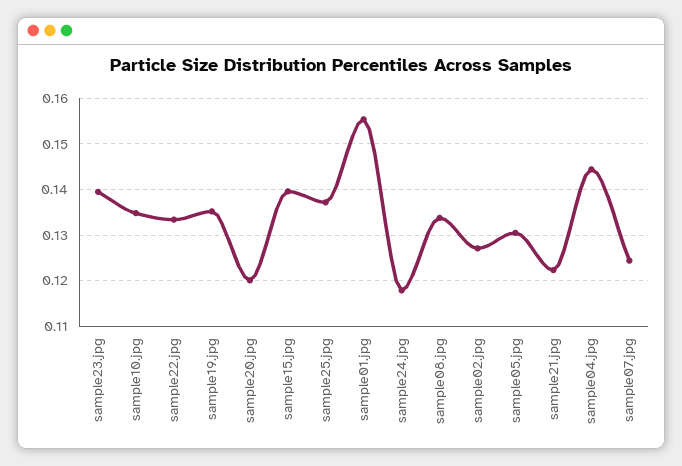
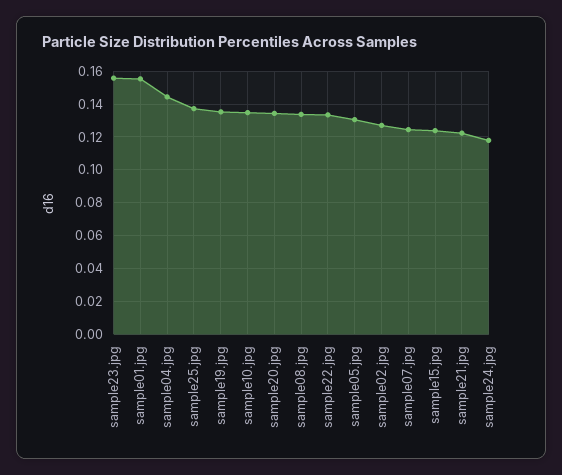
sample23.jpg: 0.14 -> 0.155
sample20.jpg: 0.12 -> 0.135
sample15.jpg: 0.14 -> 0.125

